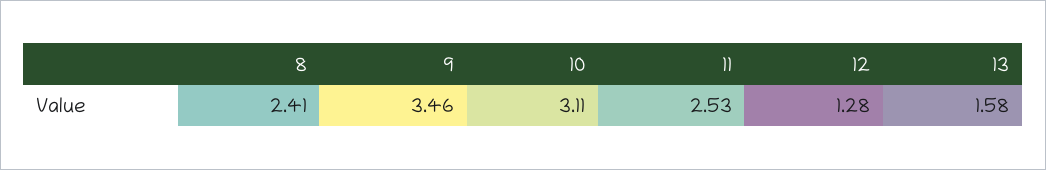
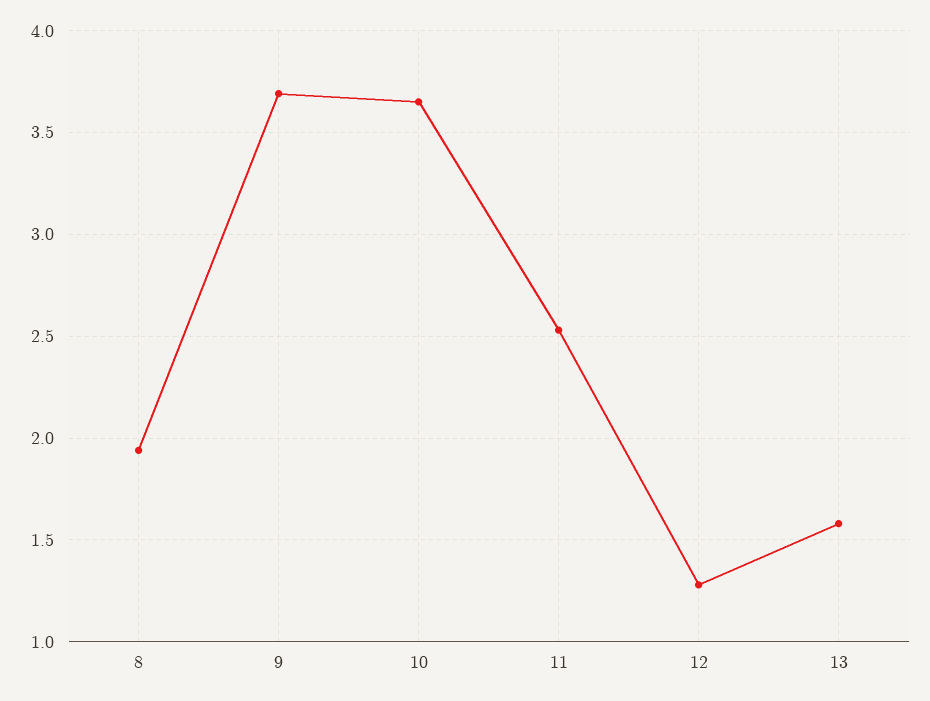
8: 2.41 -> 1.95
9: 3.46 -> 3.7
10: 3.11 -> 3.65

